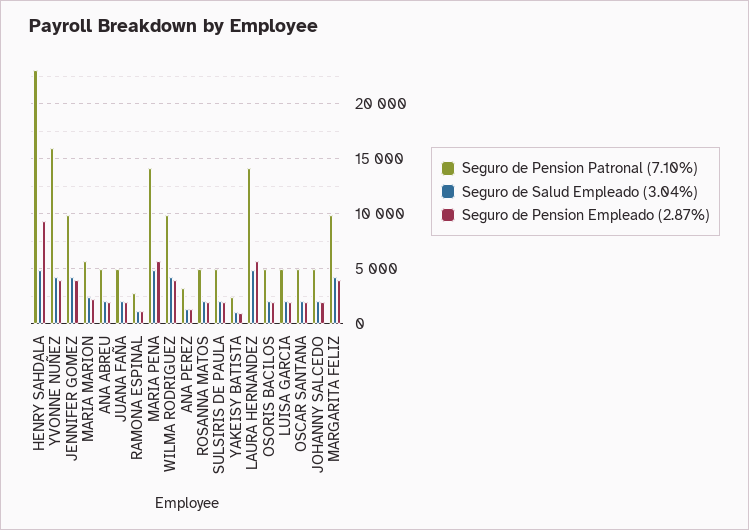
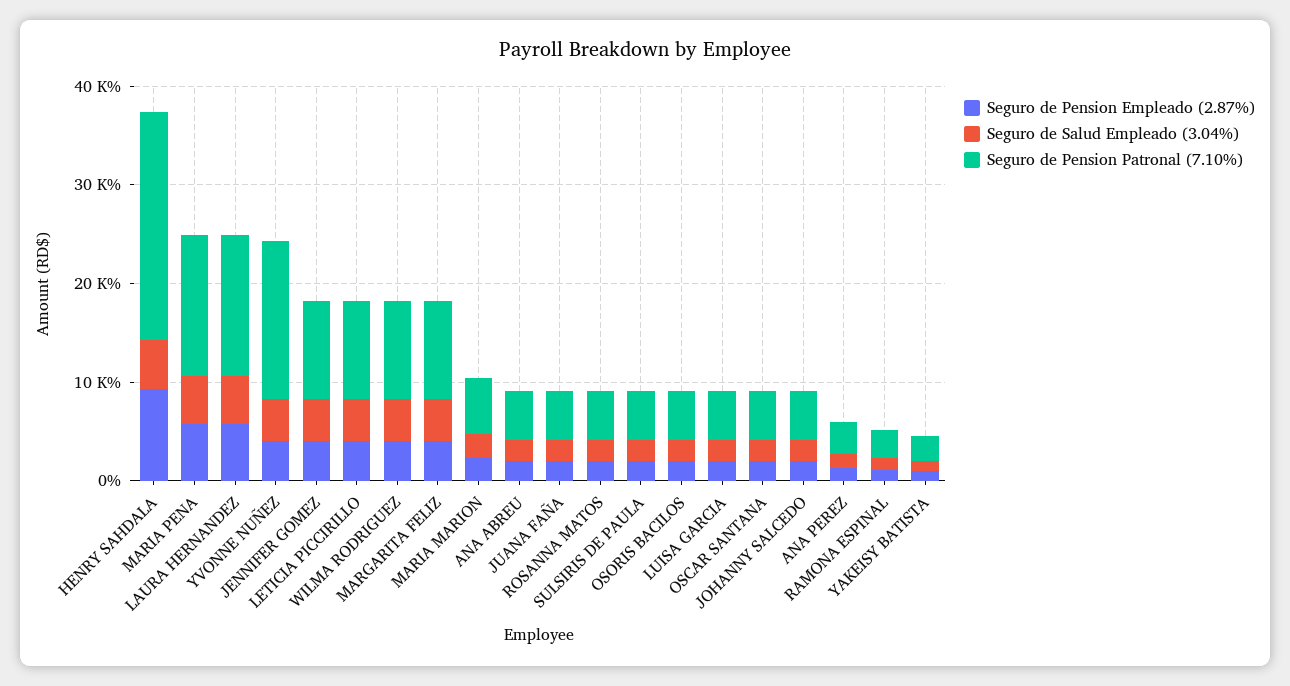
Seguro de Pension Empleado (2.87%), LETICIA PICCIRILLO: none -> 4000
Seguro de Salud Empleado (3.04%), LETICIA PICCIRILLO: none -> 4000
Seguro de Pension Patronal (7.10%), LETICIA PICCIRILLO: none -> 10000

